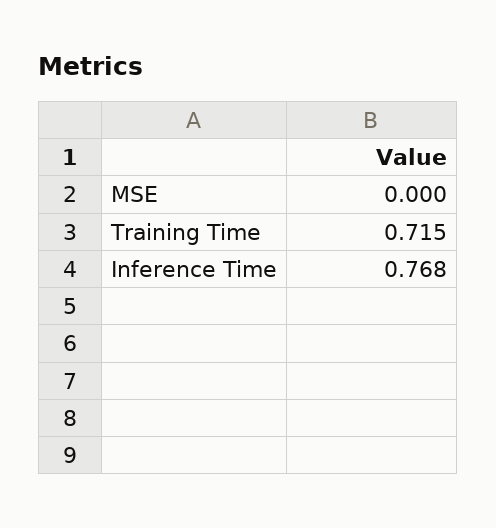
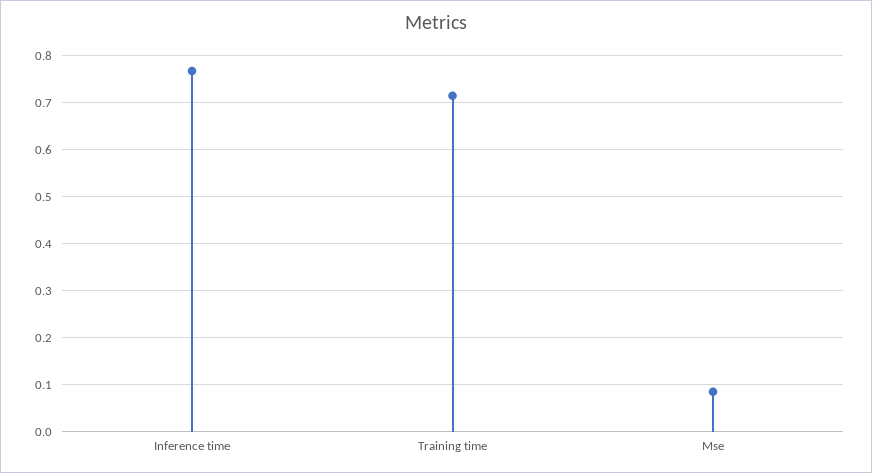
MSE: 0 -> 0.08

